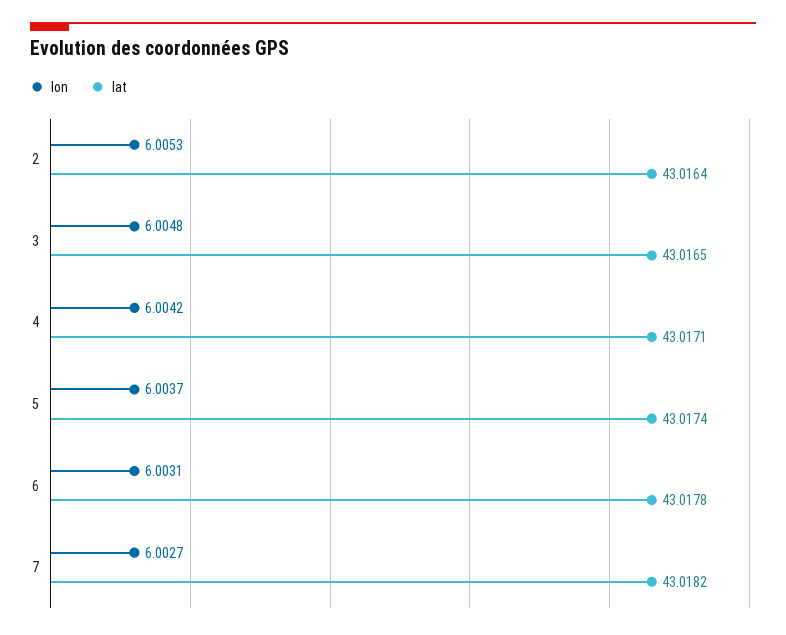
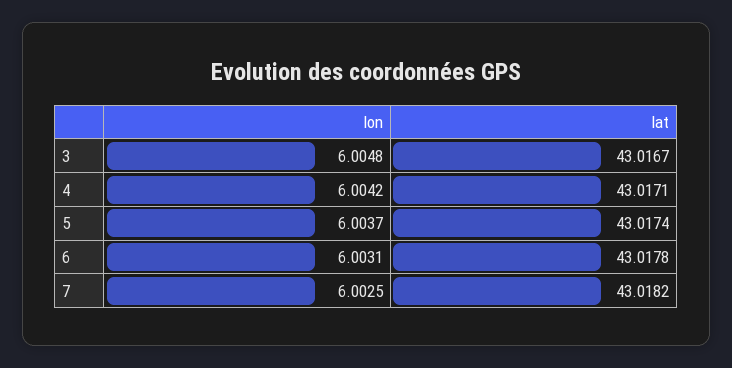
lon, 2: 6.0053 -> none
lat, 2: 43.0164 -> none
lat, 3: 43.0165 -> 43.0167
lon, 7: 6.0027 -> 6.0025

